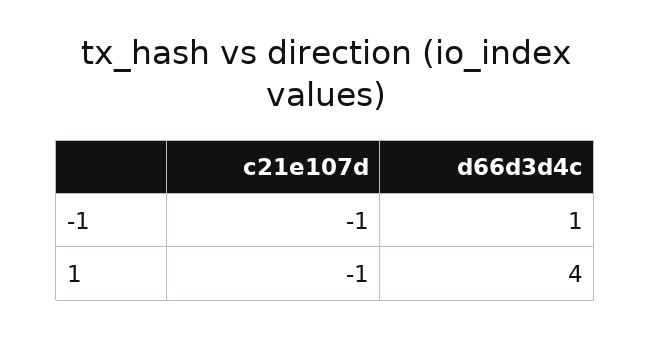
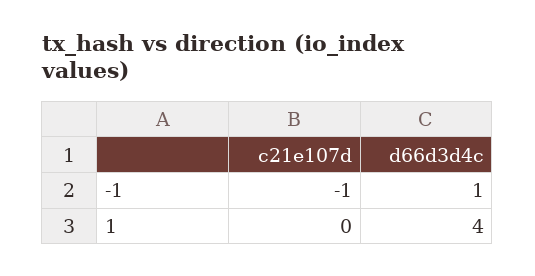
c21e107d, 1: -1 -> 0

